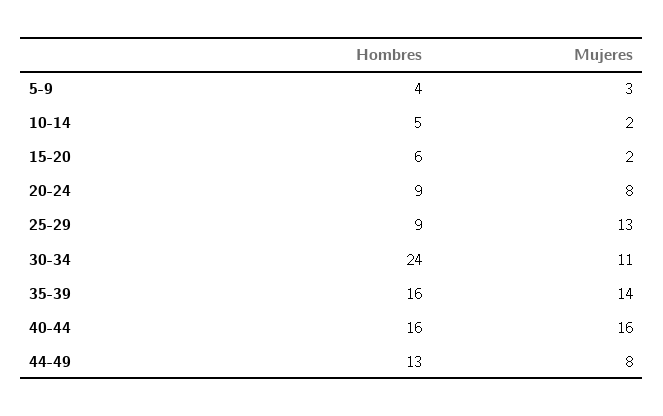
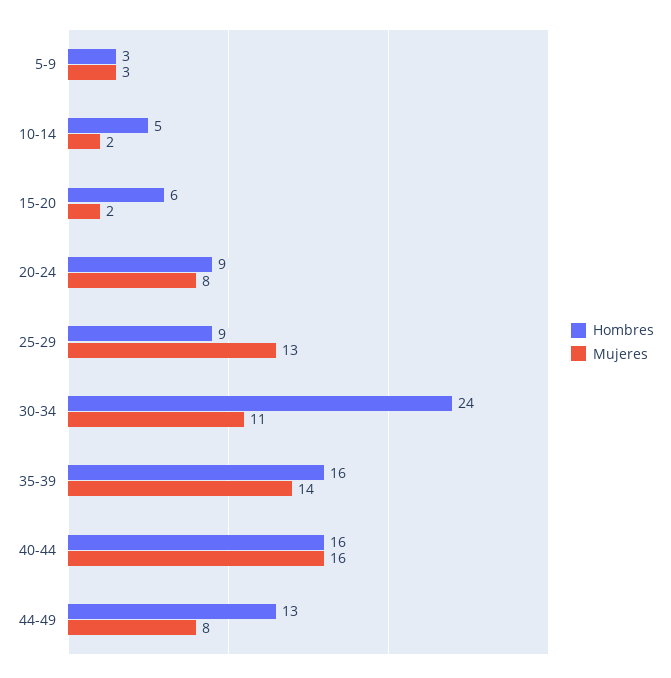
Hombres, 5-9: 4 -> 3

